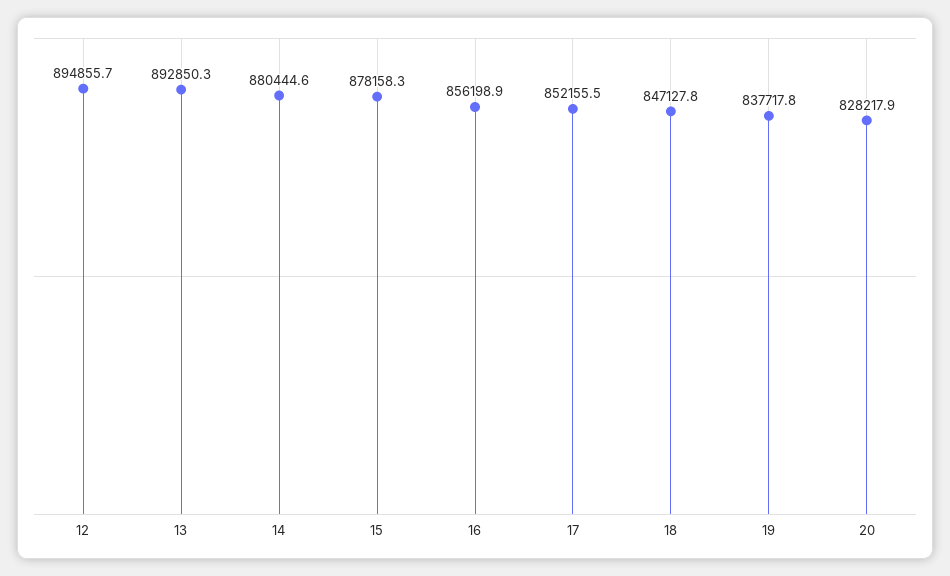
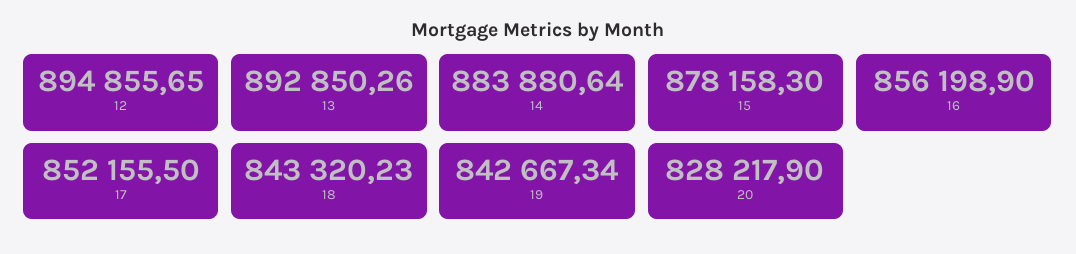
14: 880444.6 -> 883880.64
18: 847127.8 -> 843320.23
19: 837717.8 -> 842667.34

